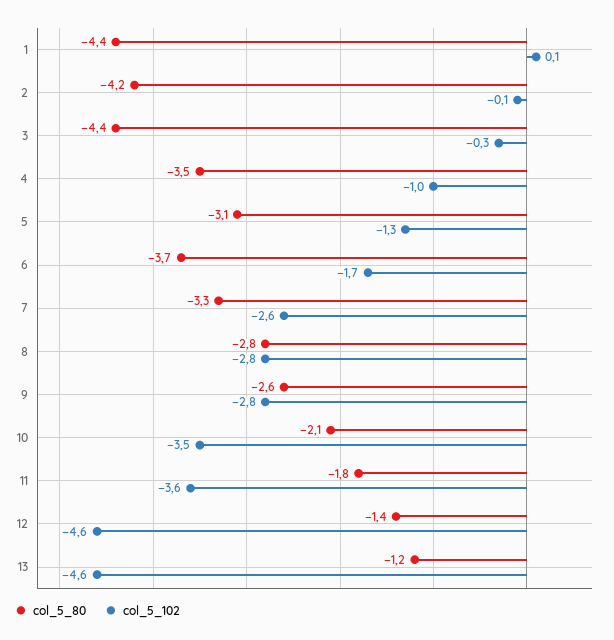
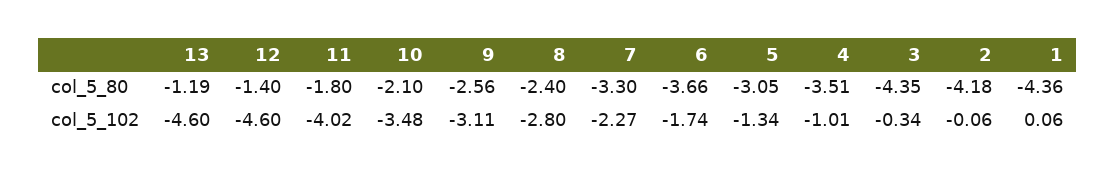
col_5_102, 7: -2.6 -> -2.27
col_5_80, 8: -2.8 -> -2.4
col_5_102, 9: -2.8 -> -3.11
col_5_102, 11: -3.6 -> -4.02

